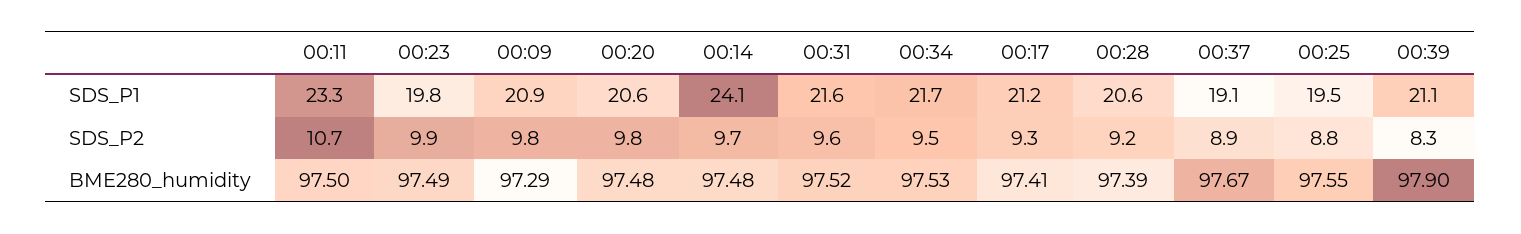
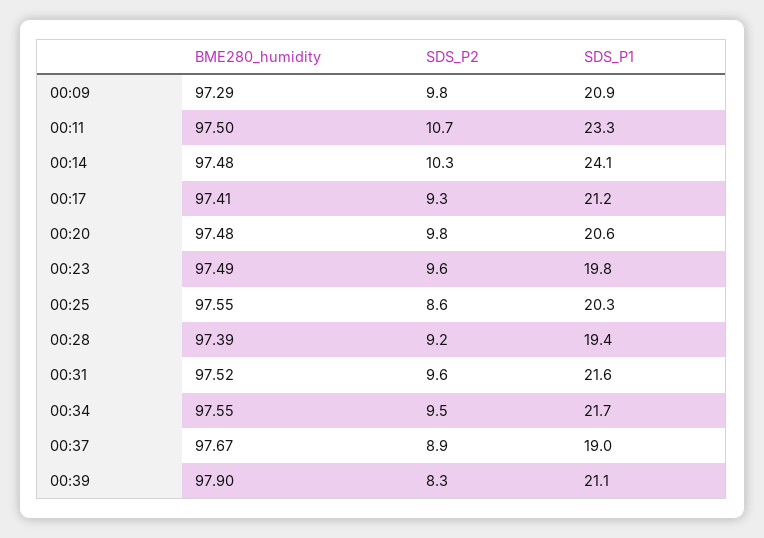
00:28, SDS_P1: 20.6 -> 19.4
00:37, SDS_P1: 19.1 -> 19
00:25, SDS_P1: 19.5 -> 20.3
00:23, SDS_P2: 9.9 -> 9.6
00:14, SDS_P2: 9.7 -> 10.3
00:25, SDS_P2: 8.8 -> 8.6
00:34, BME280_humidity: 97.53 -> 97.55

